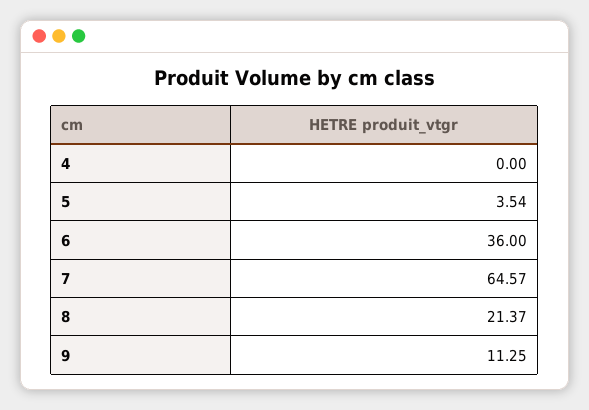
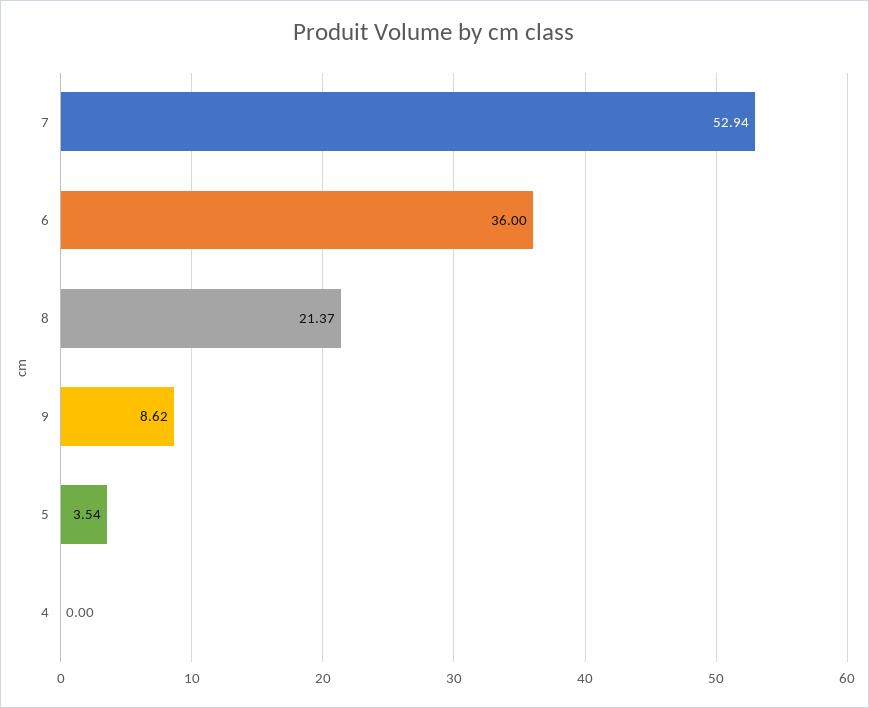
7: 64.57 -> 52.94
9: 11.25 -> 8.62

